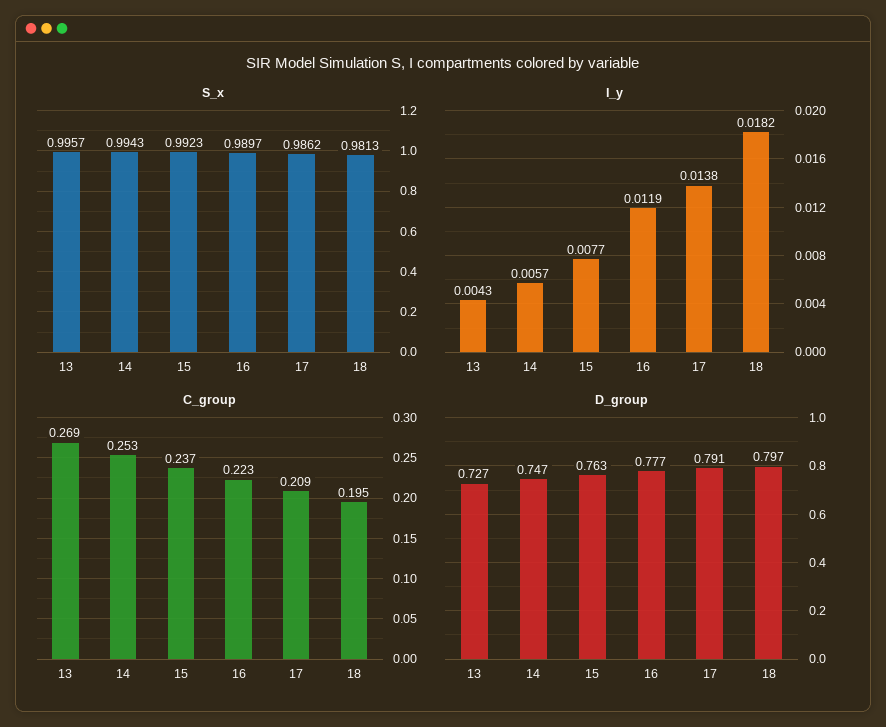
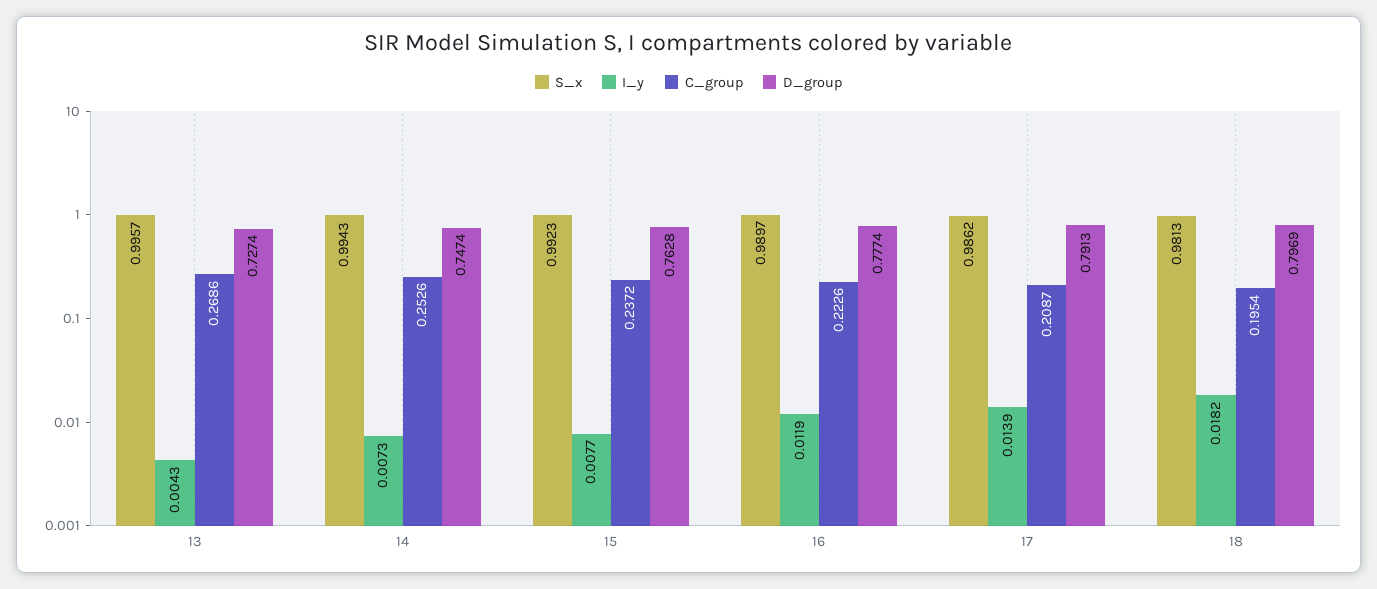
I_y, 14: 0.0057 -> 0.0073
I_y, 17: 0.0138 -> 0.0139

